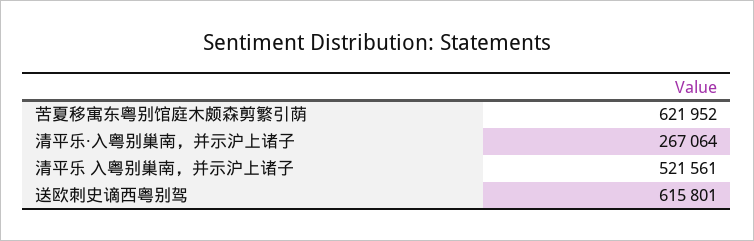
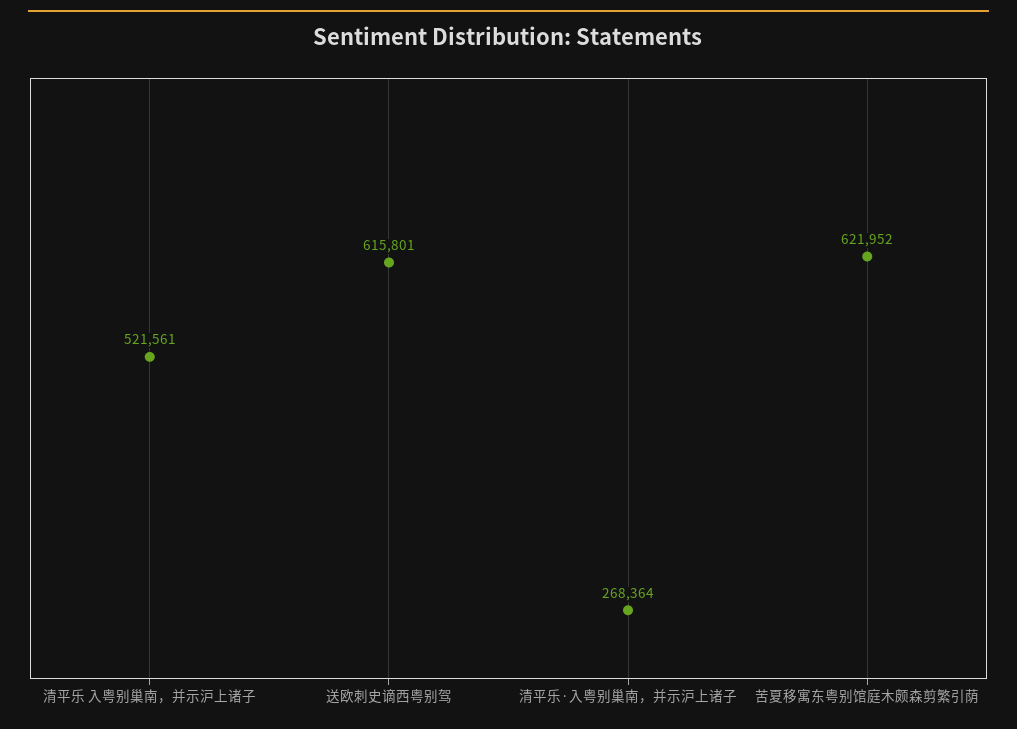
清平乐·入粤别巢南，并示沪上诸子: 267064 -> 268364

